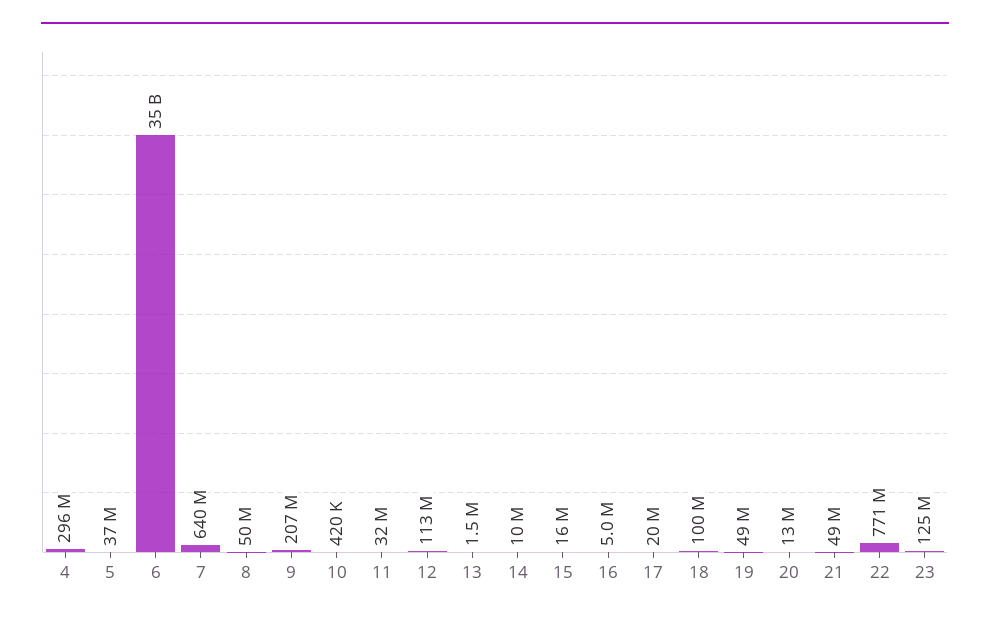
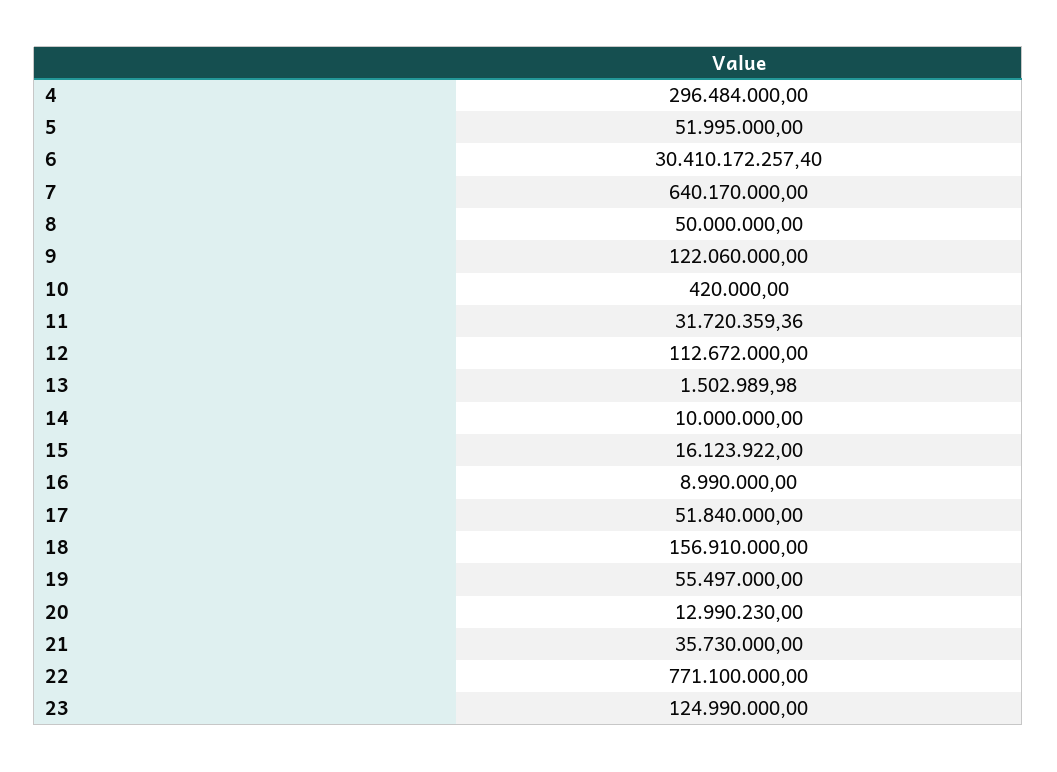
5: 37000000 -> 51995000
6: 35000000000 -> 30410172257.4
9: 207000000 -> 122060000
16: 5000000 -> 8990000
17: 20000000 -> 51840000
18: 100000000 -> 156910000
19: 49000000 -> 55497000
21: 49000000 -> 35730000

